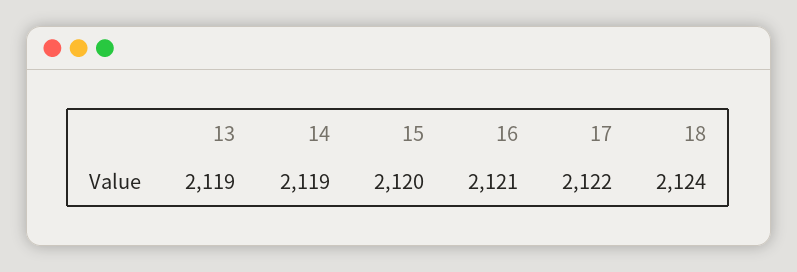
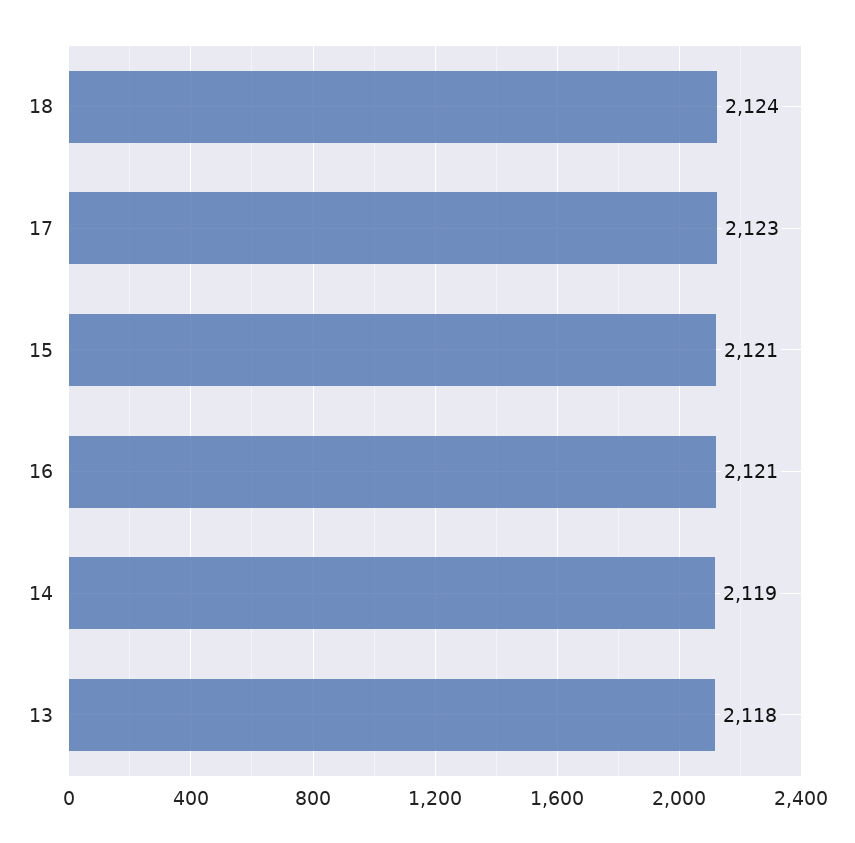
13: 2119 -> 2118
15: 2120 -> 2121
17: 2122 -> 2123

